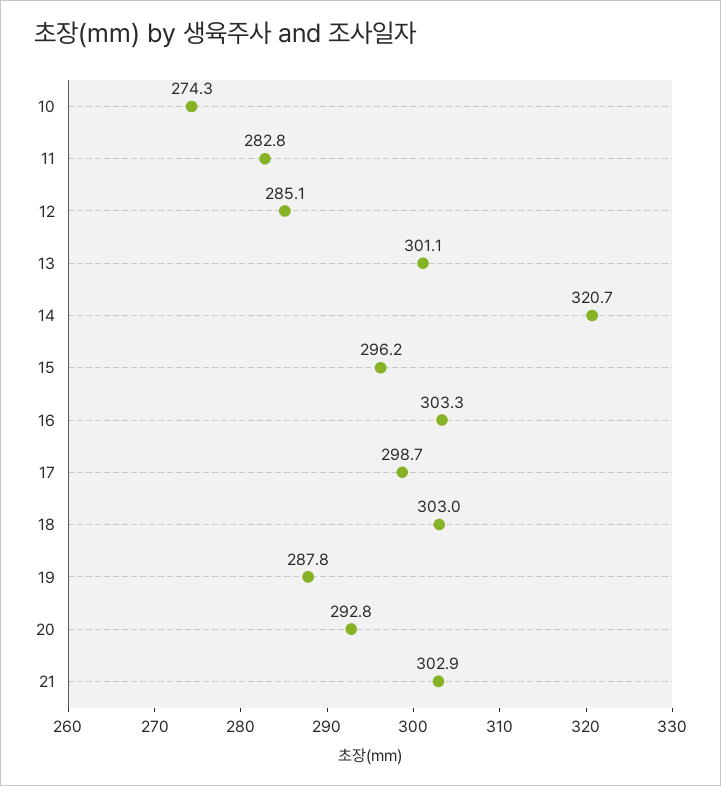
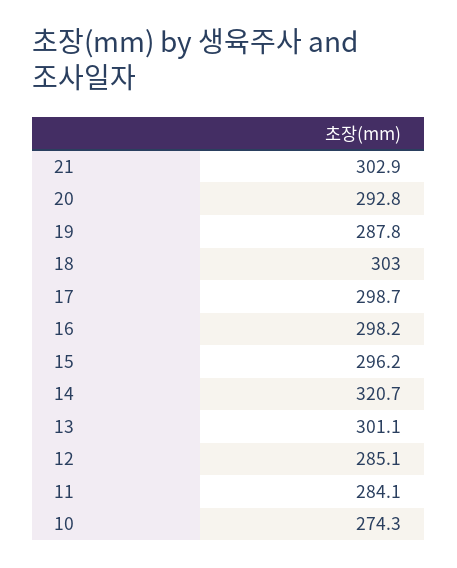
11: 282.8 -> 284.1
16: 303.3 -> 298.2

